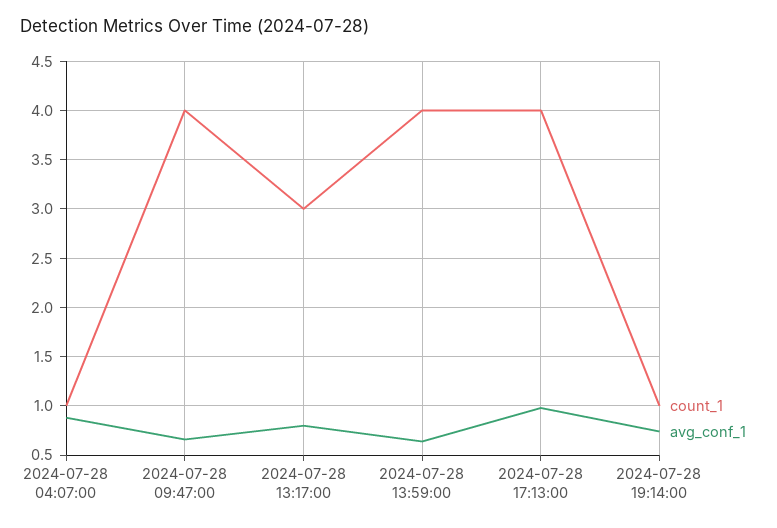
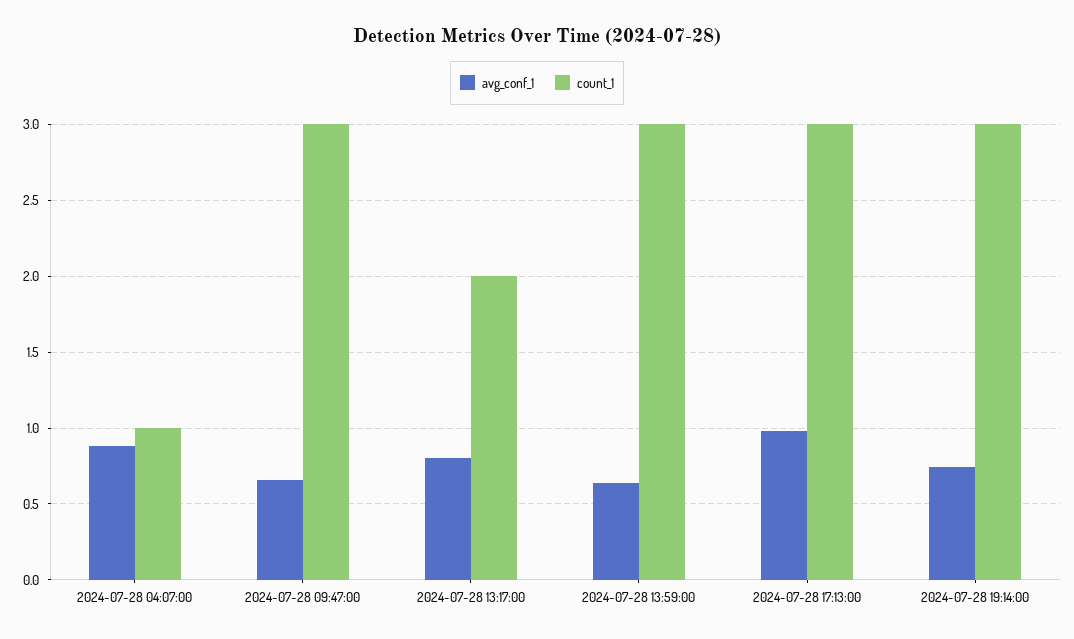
count_1, 2024-07-28 09:47:00: 4 -> 3
count_1, 2024-07-28 13:17:00: 3 -> 2
count_1, 2024-07-28 13:59:00: 4 -> 3
count_1, 2024-07-28 17:13:00: 4 -> 3
count_1, 2024-07-28 19:14:00: 1 -> 3

